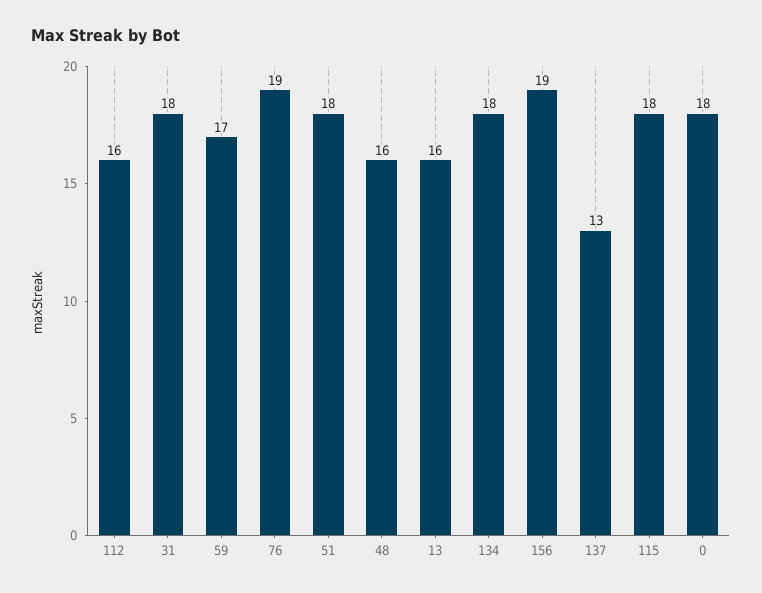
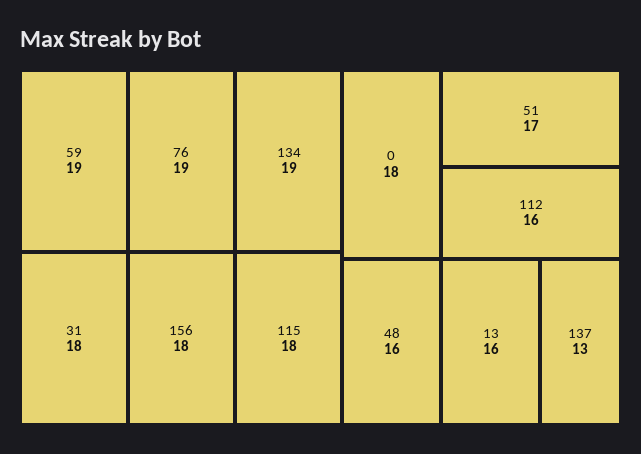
59: 17 -> 19
51: 18 -> 17
134: 18 -> 19
156: 19 -> 18

